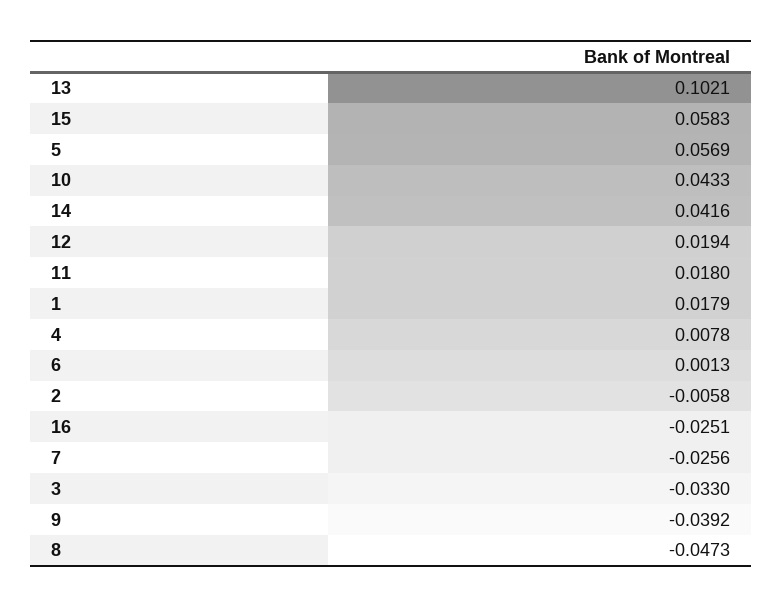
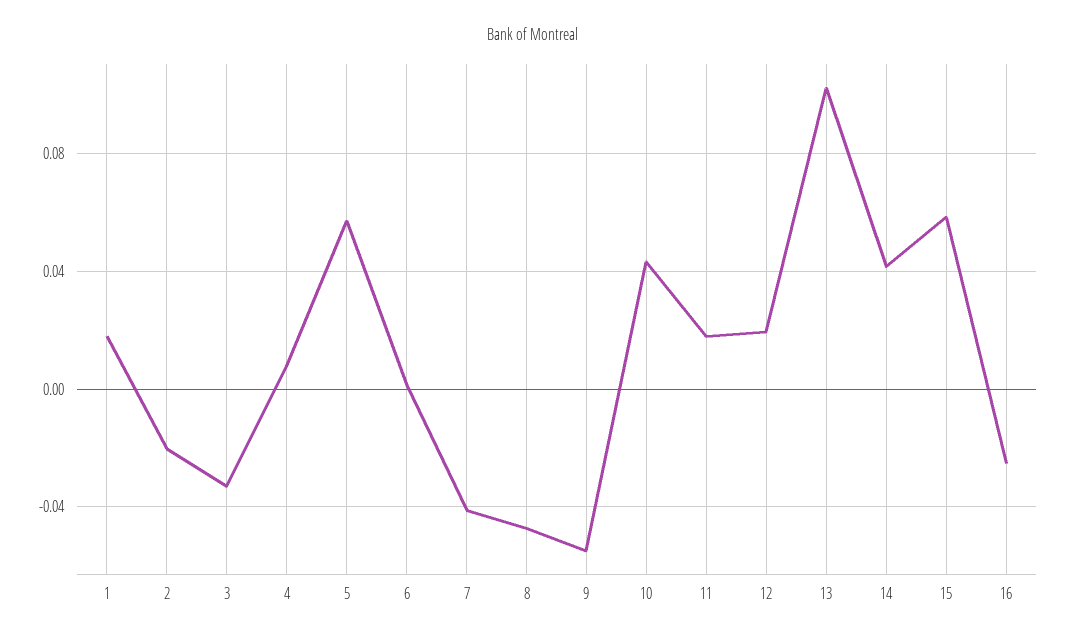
2: -0.0058 -> -0.02
7: -0.0256 -> -0.04
9: -0.0392 -> -0.055

